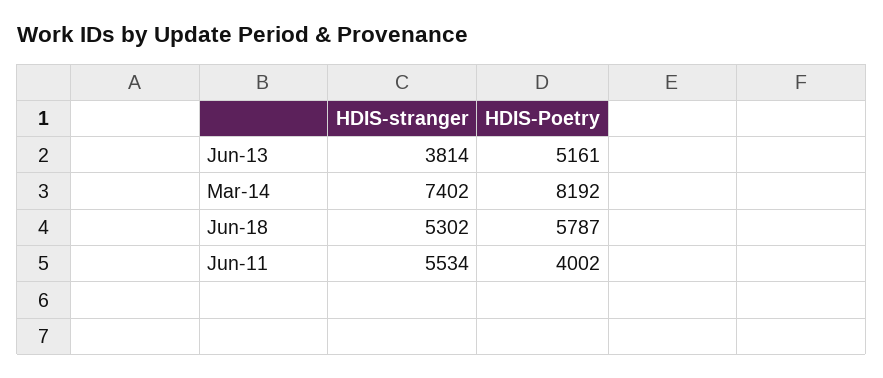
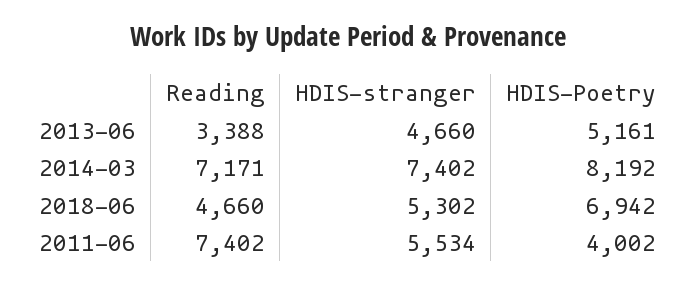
HDIS-stranger, Jun-13: 3814 -> 4660
HDIS-Poetry, Jun-18: 5787 -> 6942
Reading, Jun-13: none -> 3388
Reading, Mar-14: none -> 7171
Reading, Jun-18: none -> 4660
Reading, Jun-11: none -> 7402

